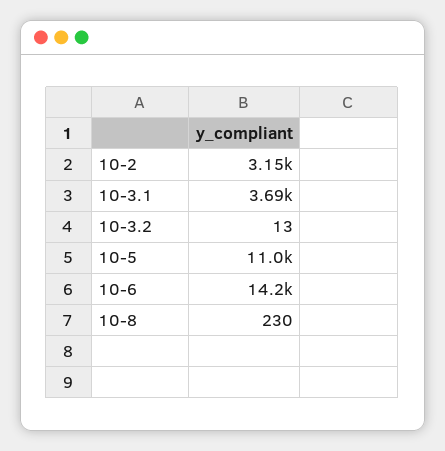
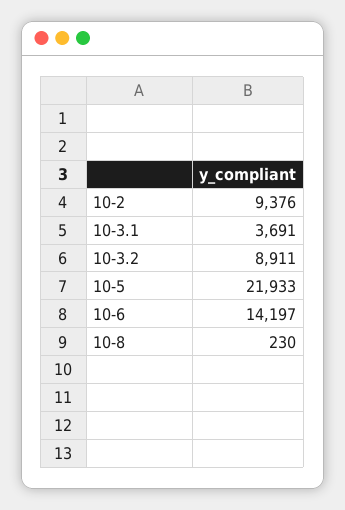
10-2: 3150 -> 9376
10-3.2: 13 -> 8911
10-5: 11000 -> 21933

